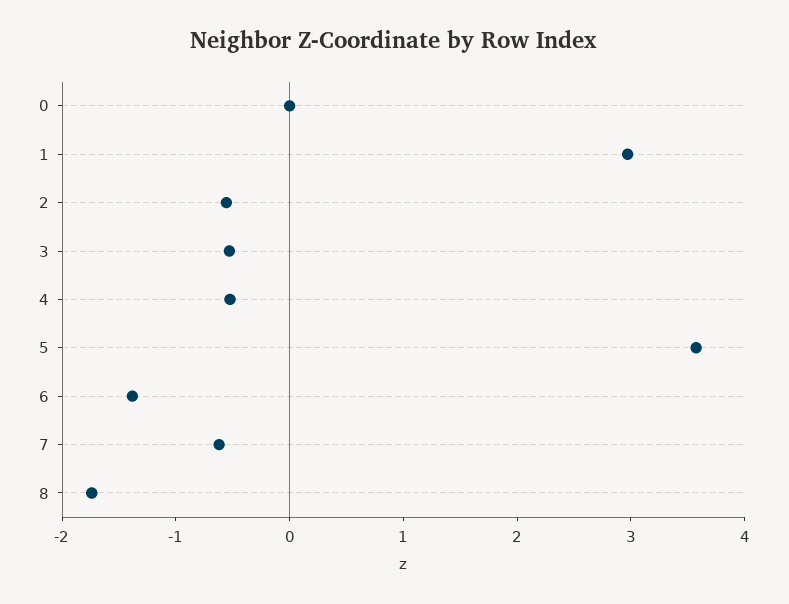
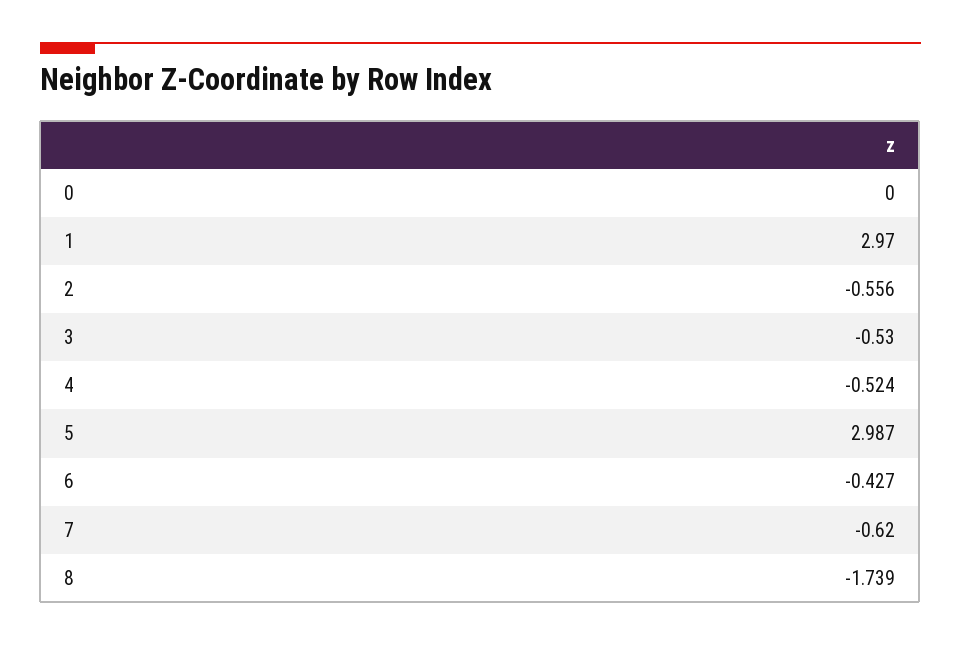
5: 3.6 -> 2.987
6: -1.4 -> -0.427

